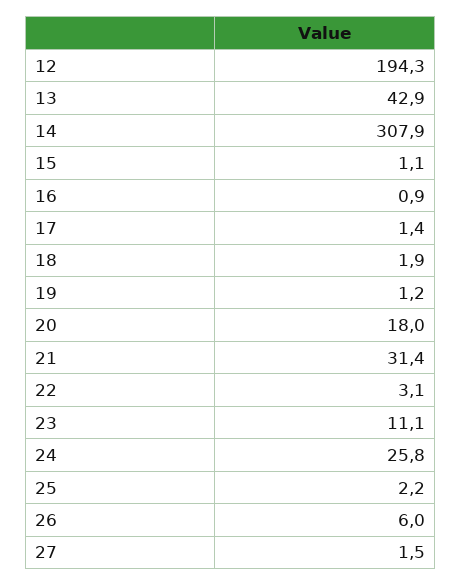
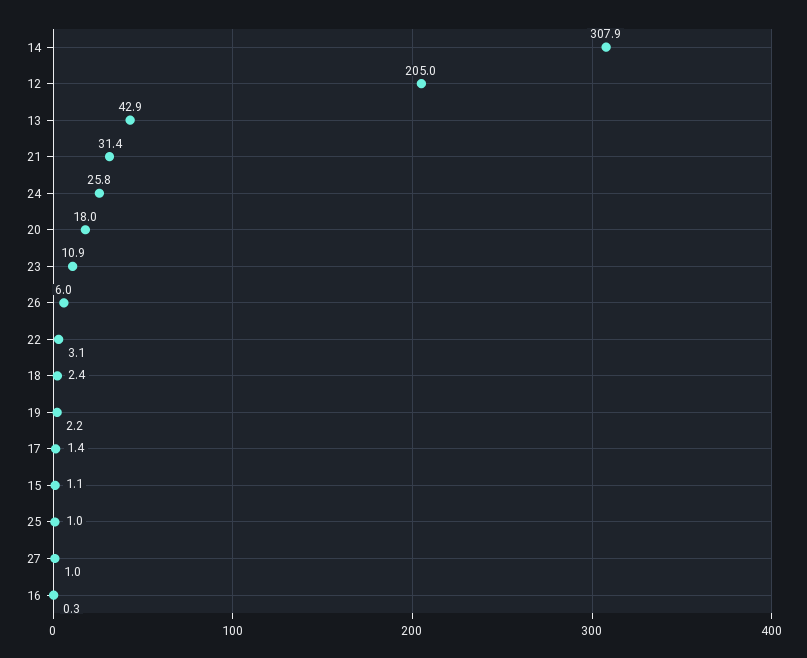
12: 194.3 -> 205
16: 0.9 -> 0.3
18: 1.9 -> 2.4
19: 1.2 -> 2.2
23: 11.1 -> 10.9
25: 2.2 -> 1
27: 1.5 -> 1

